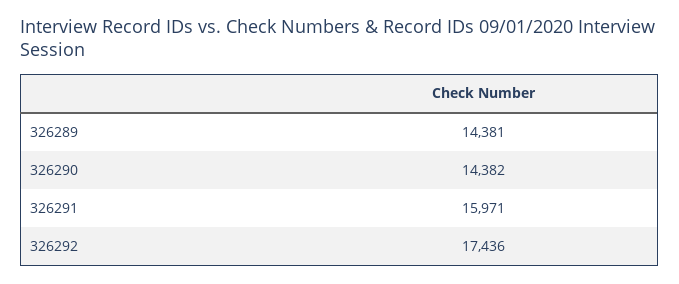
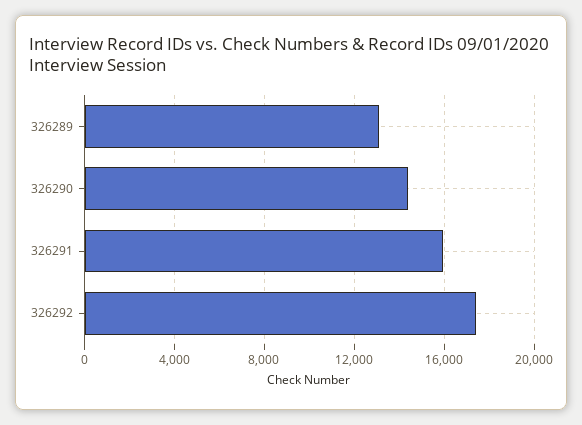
326289: 14381 -> 13000

